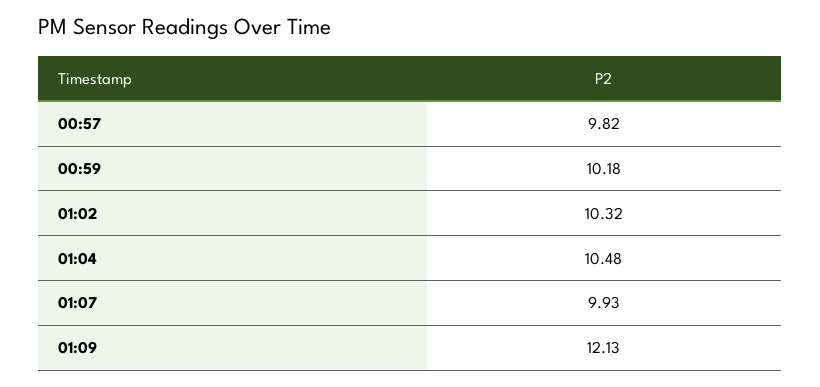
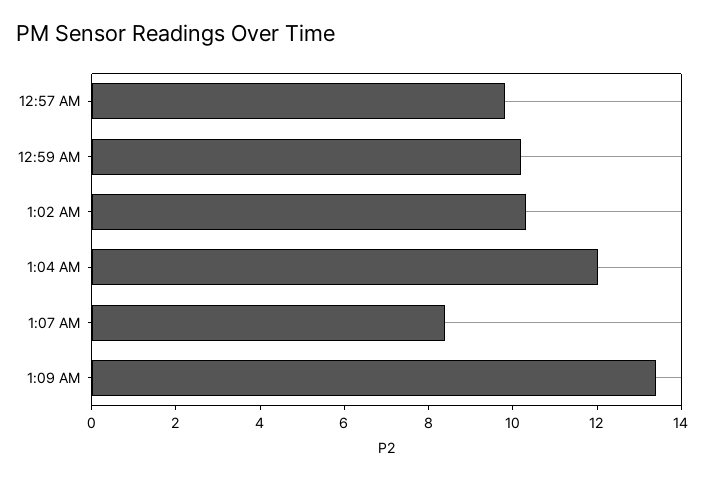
01:04: 10.48 -> 12
01:07: 9.93 -> 8.5
01:09: 12.13 -> 13.5

